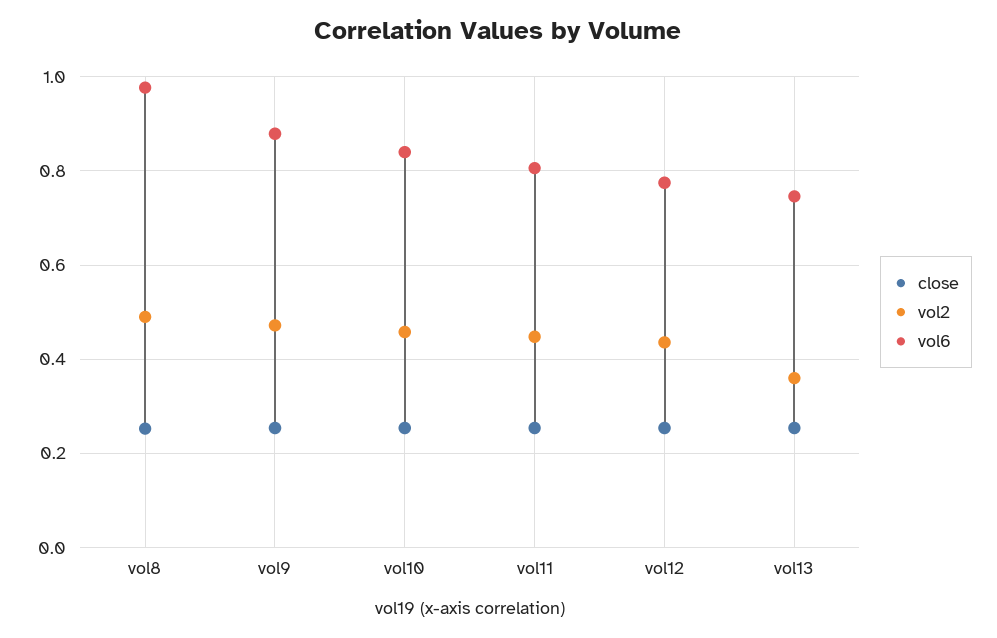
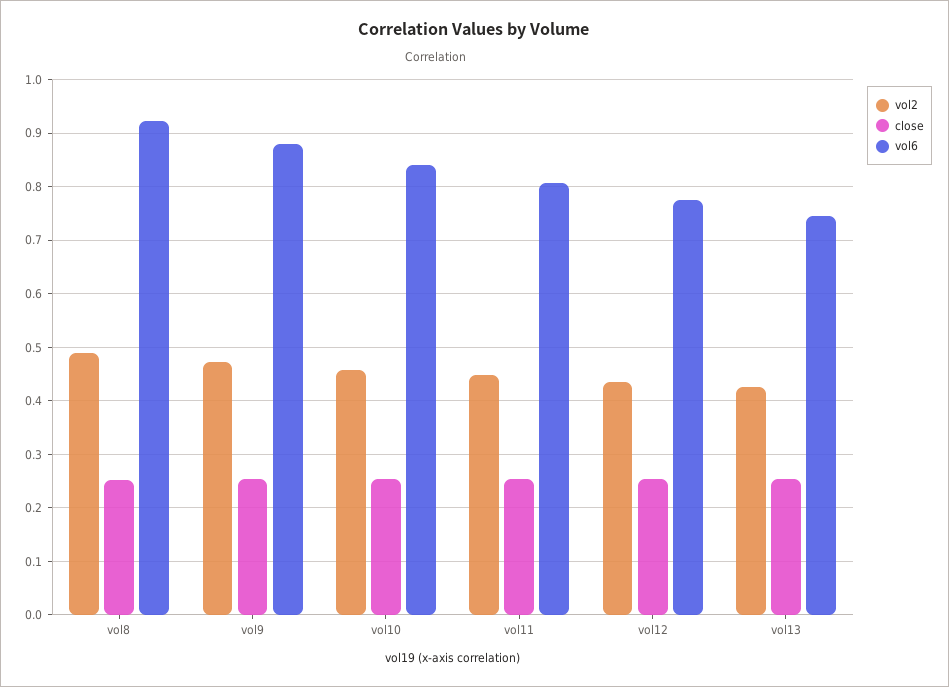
vol6, vol8: 0.98 -> 0.92
vol2, vol13: 0.36 -> 0.42

